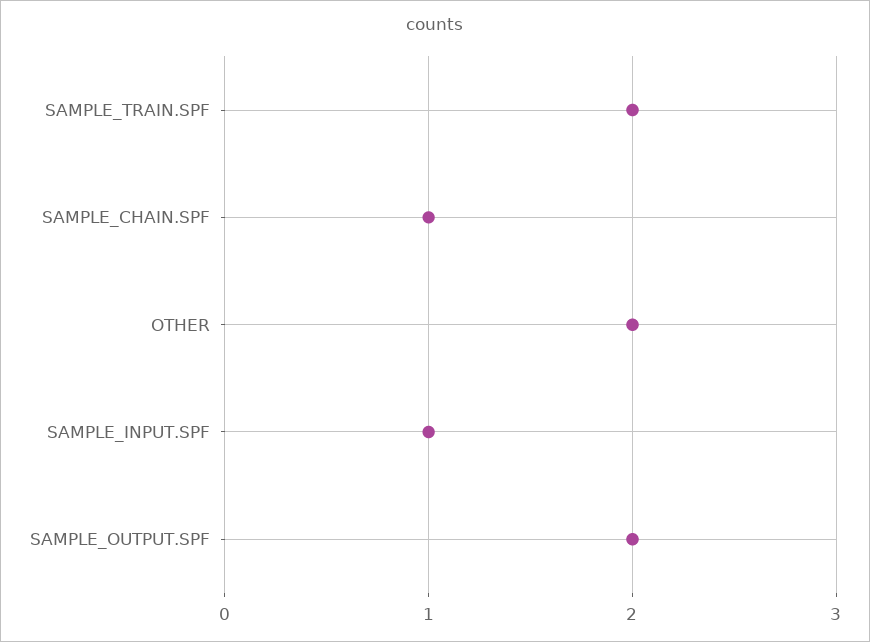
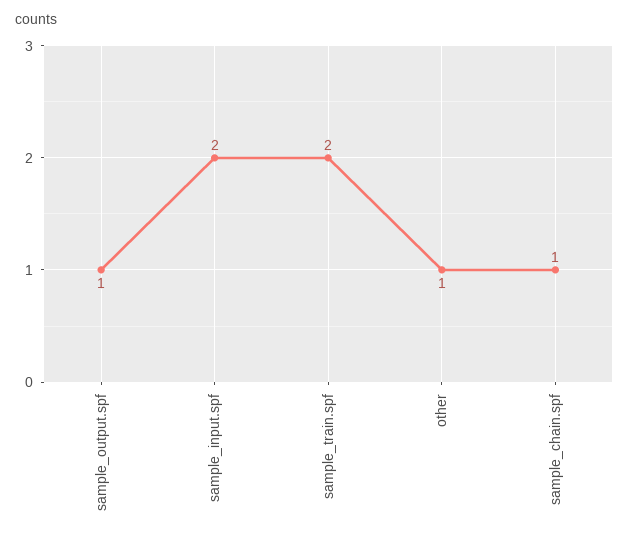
OTHER: 2 -> 1
SAMPLE_INPUT.SPF: 1 -> 2
SAMPLE_OUTPUT.SPF: 2 -> 1

